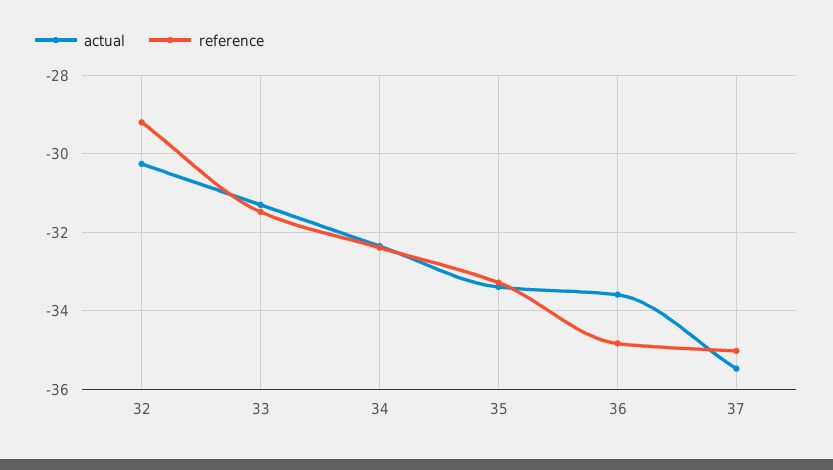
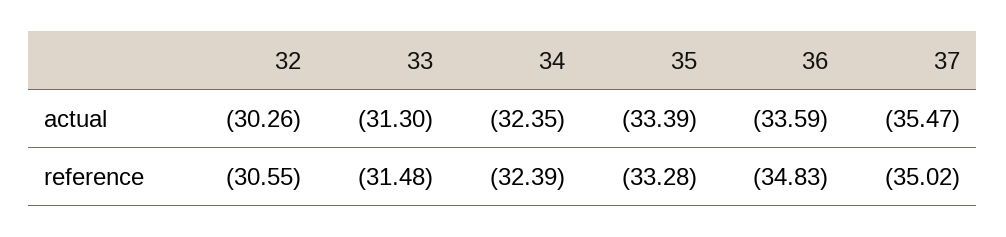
reference, 32: -29.2 -> -30.55

